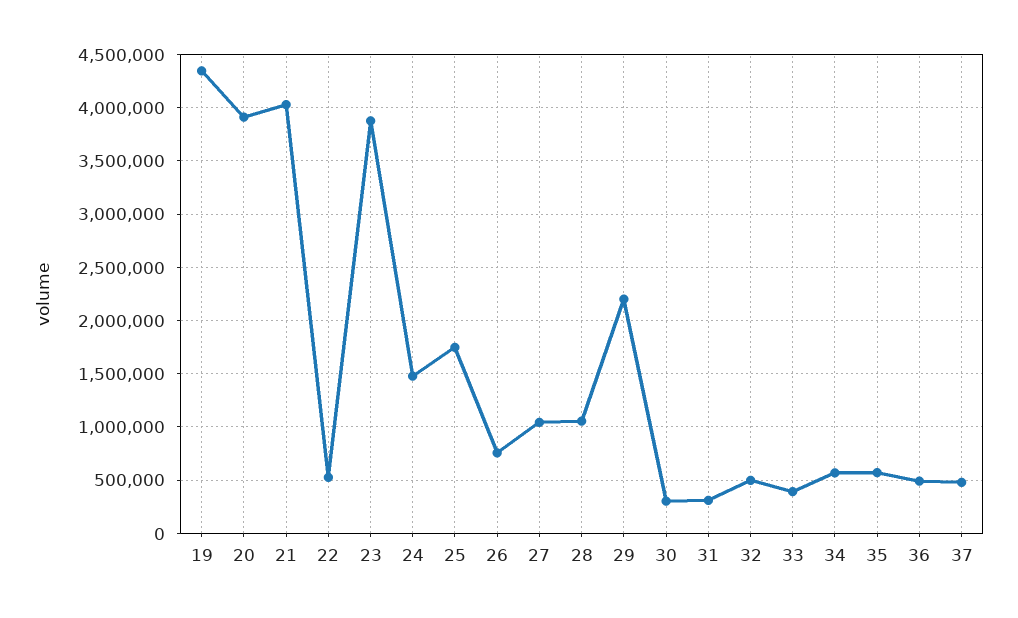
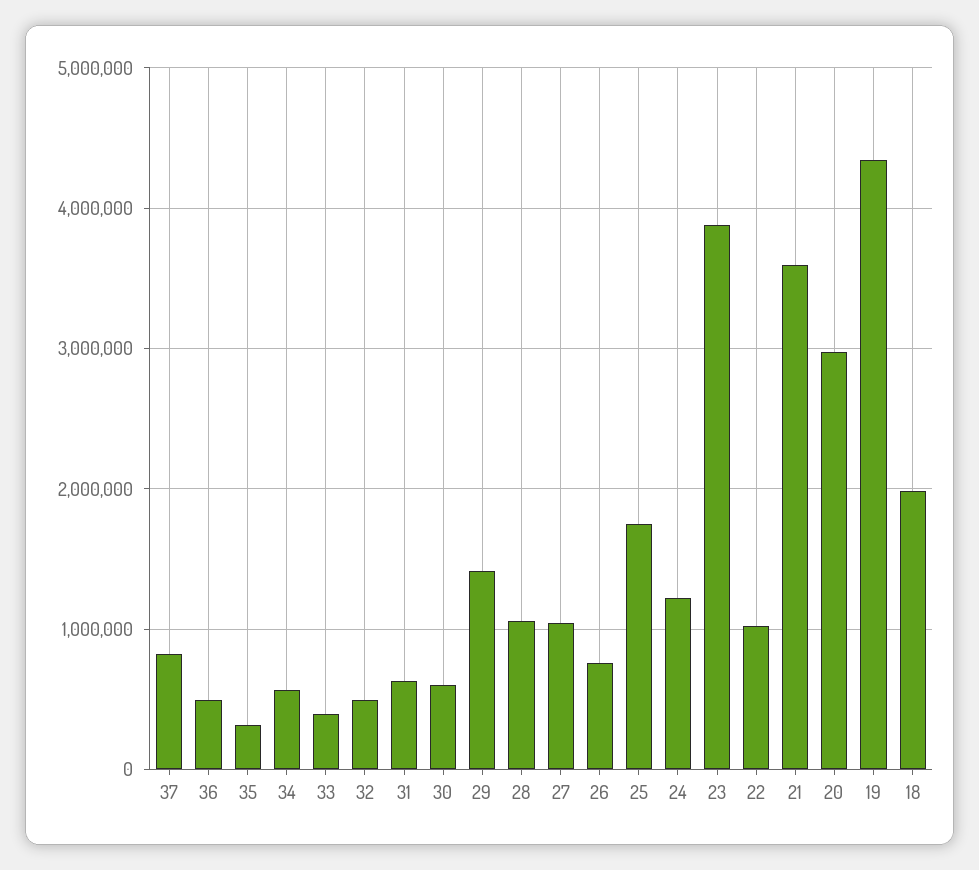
20: 3900000 -> 3000000
21: 4000000 -> 3600000
22: 500000 -> 1000000
24: 1500000 -> 1200000
29: 2200000 -> 1400000
30: 300000 -> 600000
31: 300000 -> 600000
35: 600000 -> 300000
37: 500000 -> 800000
18: none -> 2000000

